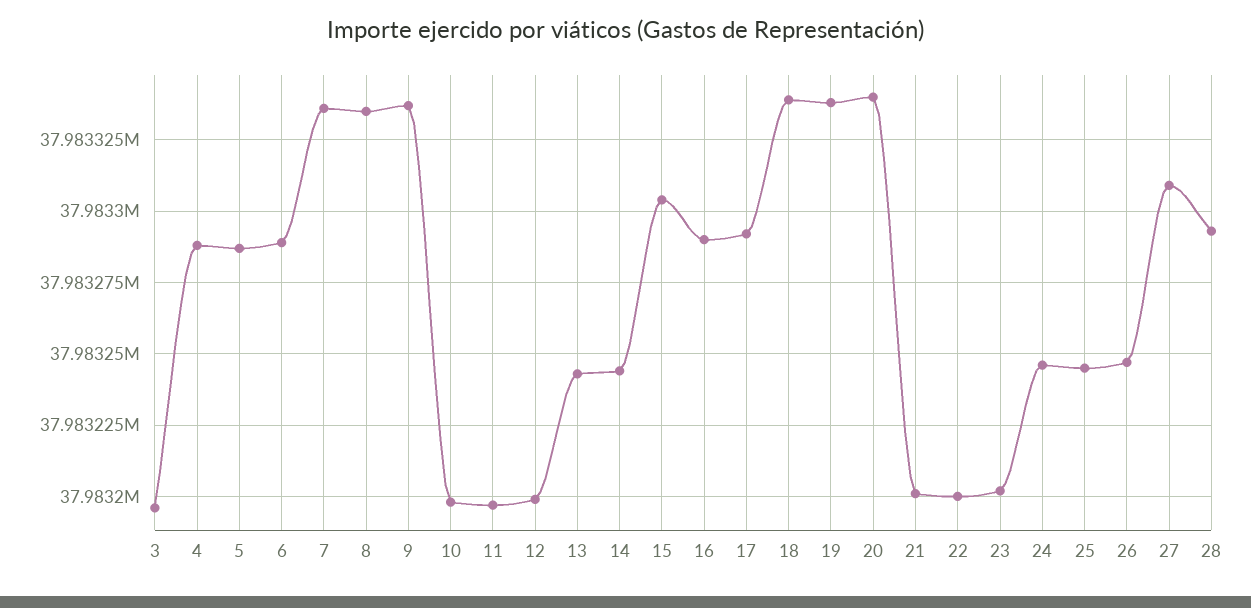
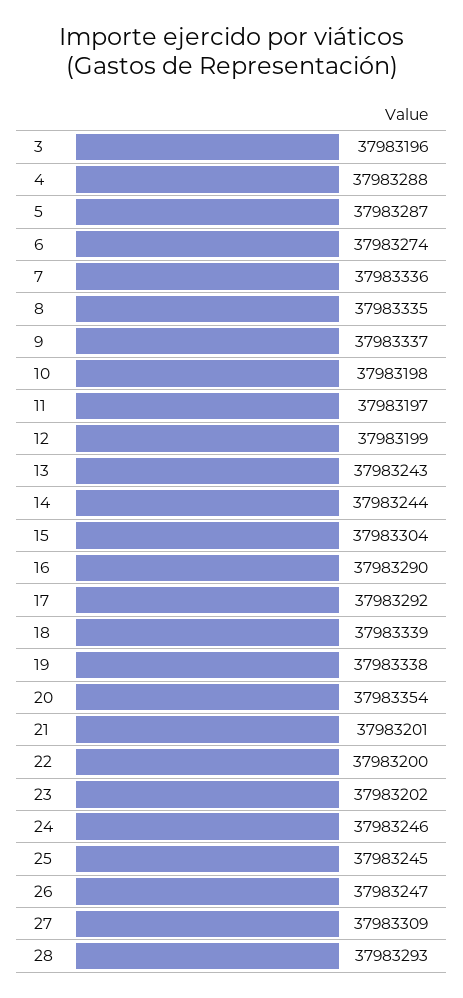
6: 37983290 -> 37983274
20: 37983340 -> 37983354

